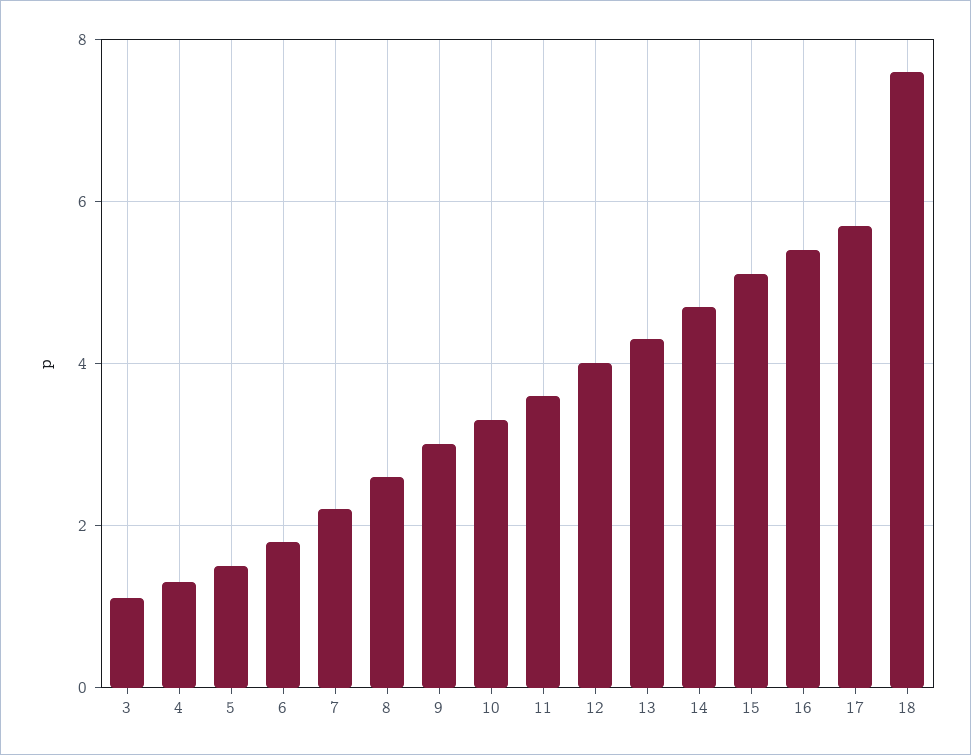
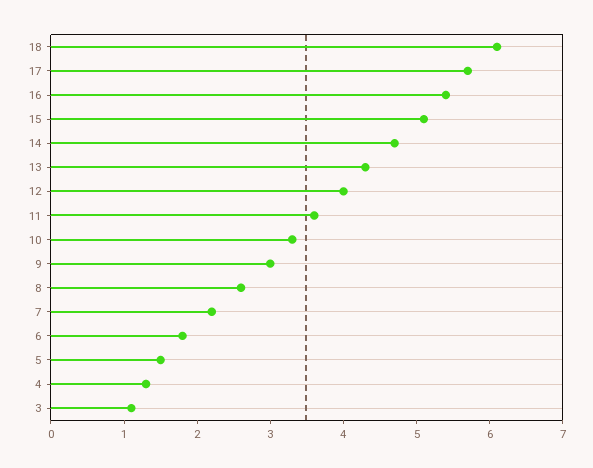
18: 7.5 -> 6

